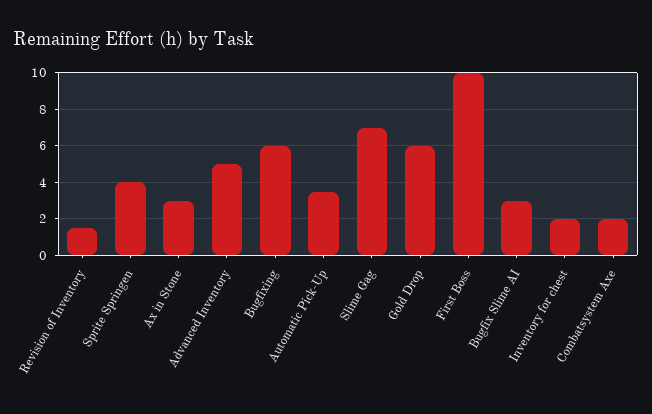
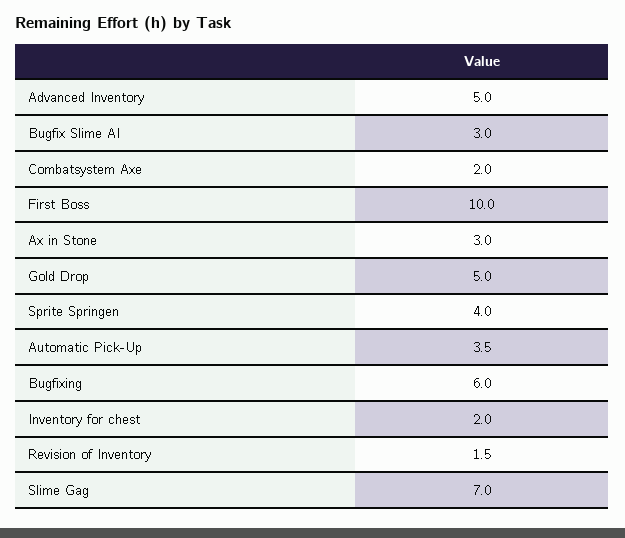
Gold Drop: 6 -> 5

